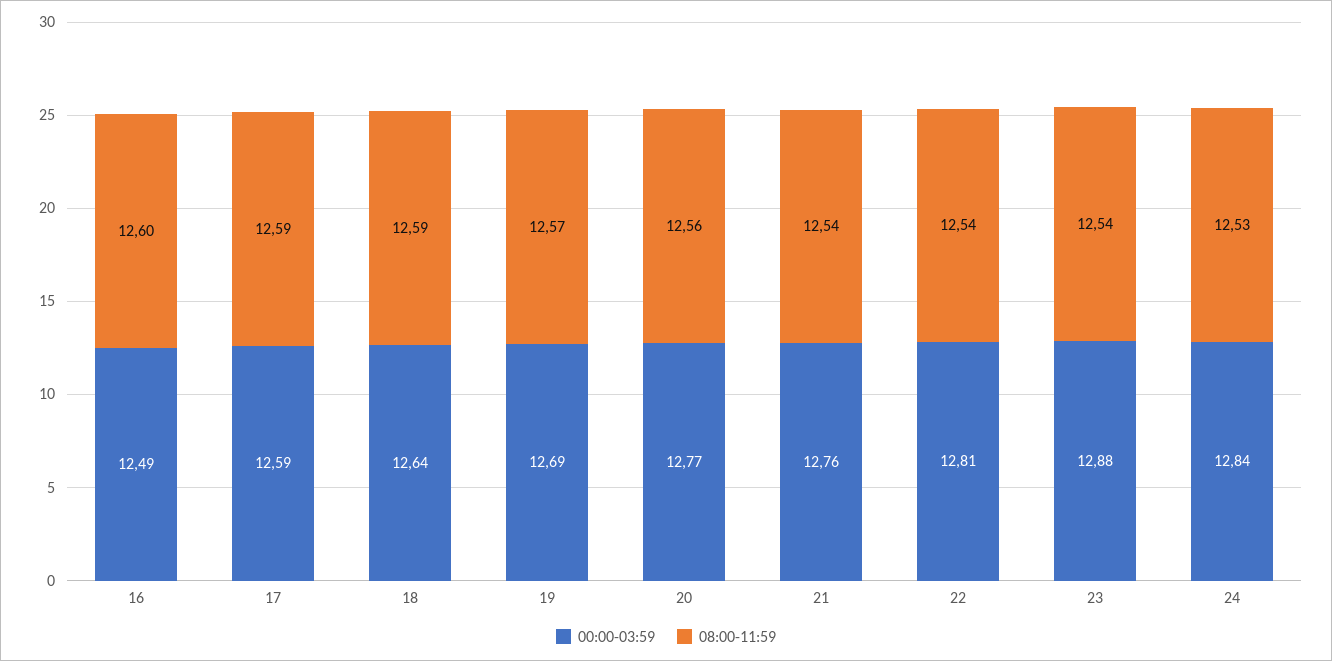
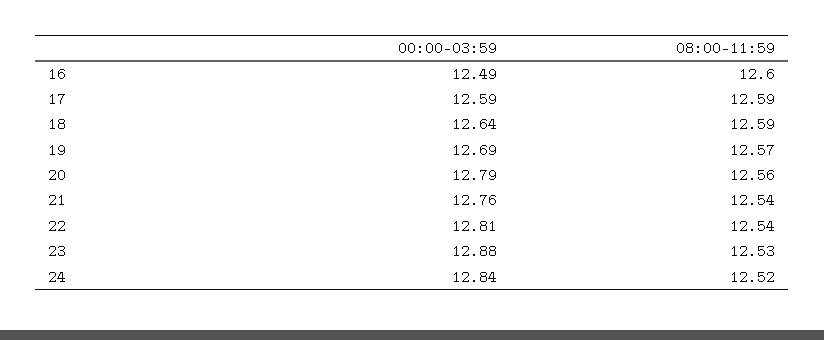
00:00-03:59, 20: 12.77 -> 12.79
08:00-11:59, 23: 12.54 -> 12.53
08:00-11:59, 24: 12.53 -> 12.52

